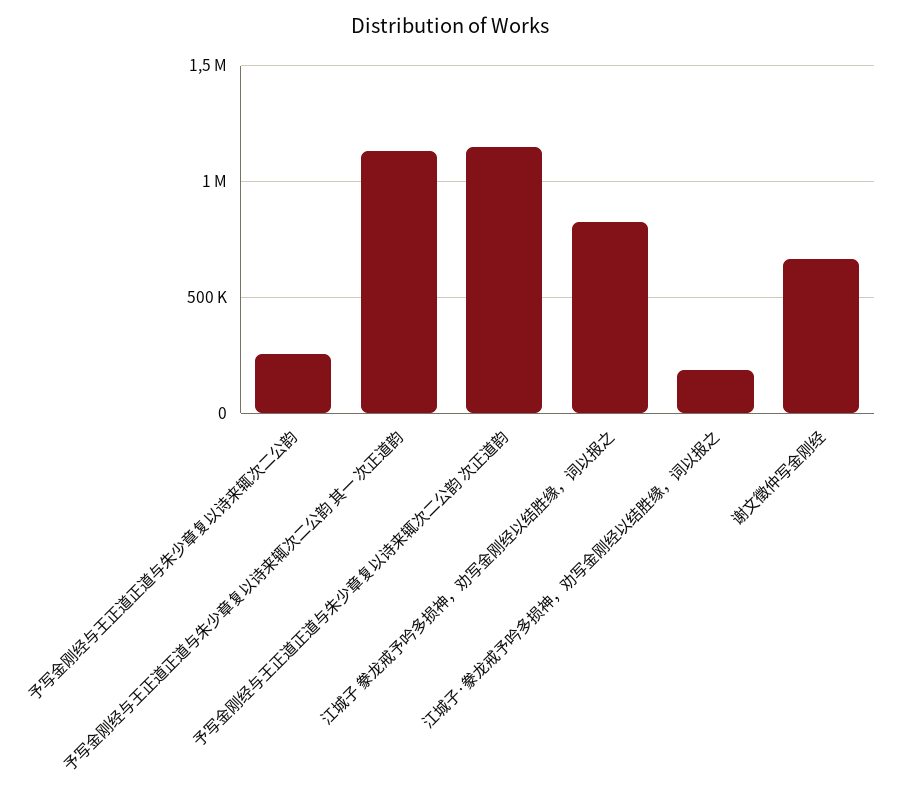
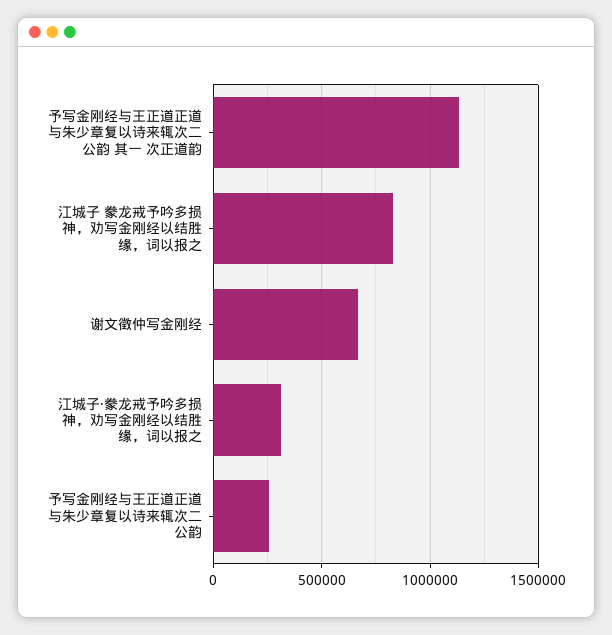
予写金刚经与王正道正道与朱少章复以诗来辄次二公韵 次正道韵: 1150000 -> none
江城子·豢龙戒予吟多损神，劝写金刚经以结胜缘，词以报之: 200000 -> 300000

